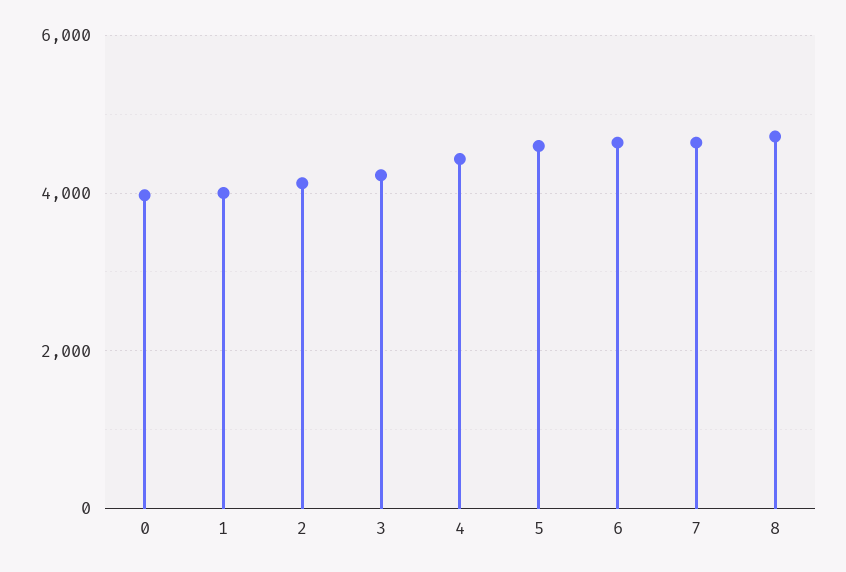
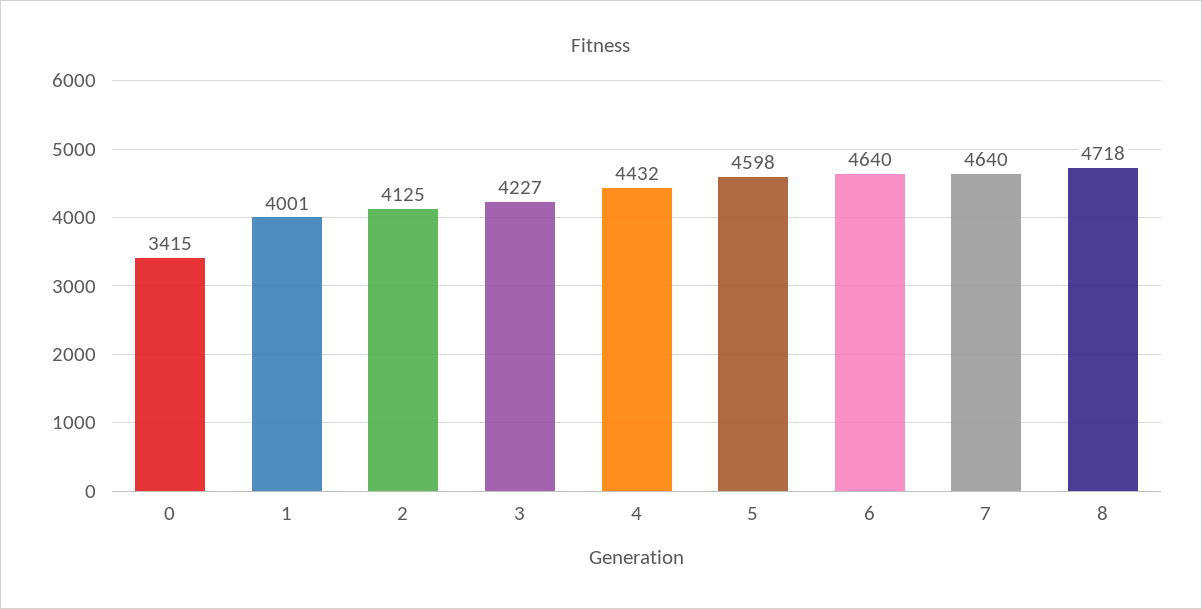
0: 4000 -> 3415

